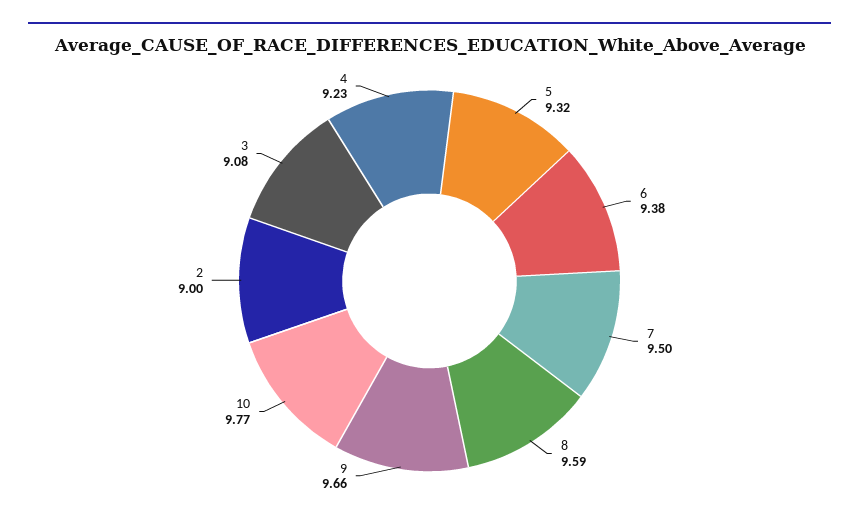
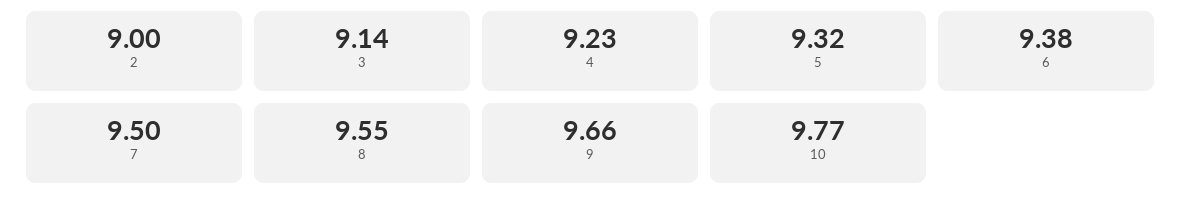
8: 9.59 -> 9.55
3: 9.08 -> 9.14

